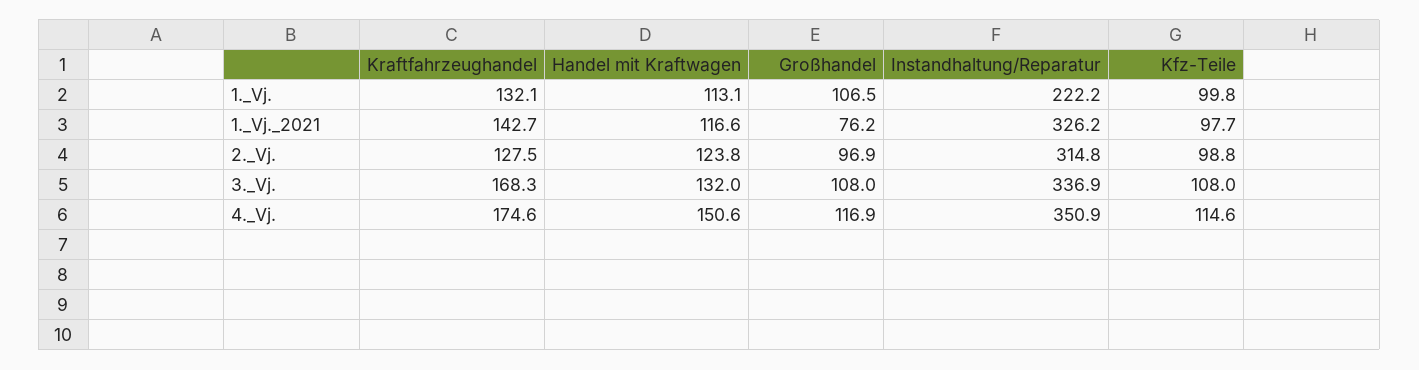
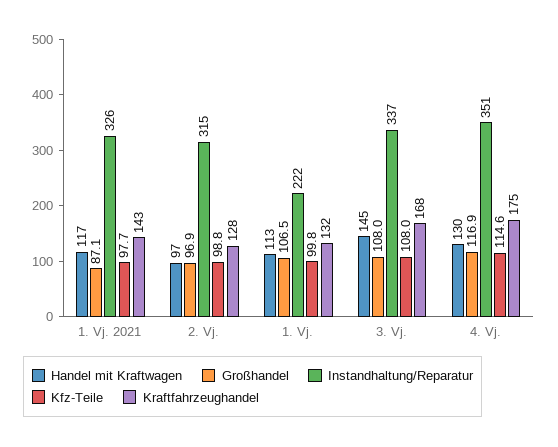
Großhandel, 1._Vj._2021: 76.2 -> 87.1
Handel mit Kraftwagen, 2._Vj.: 123.8 -> 97
Handel mit Kraftwagen, 3._Vj.: 132 -> 145
Handel mit Kraftwagen, 4._Vj.: 150.6 -> 130

